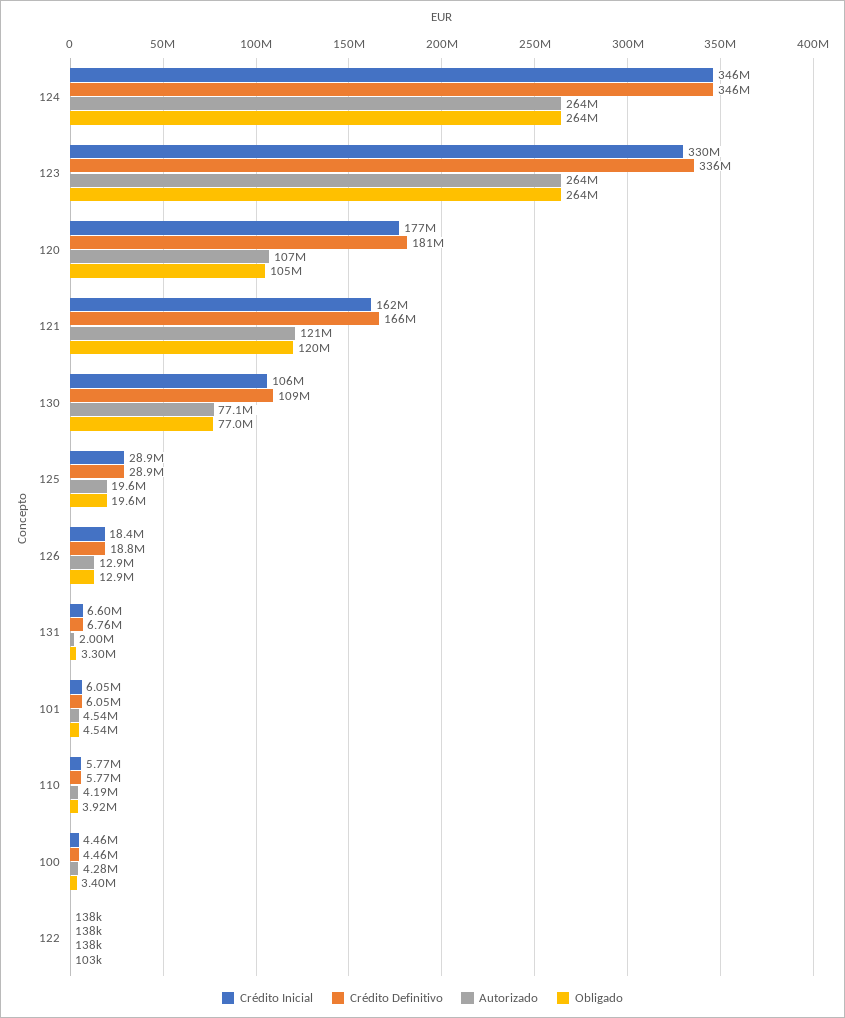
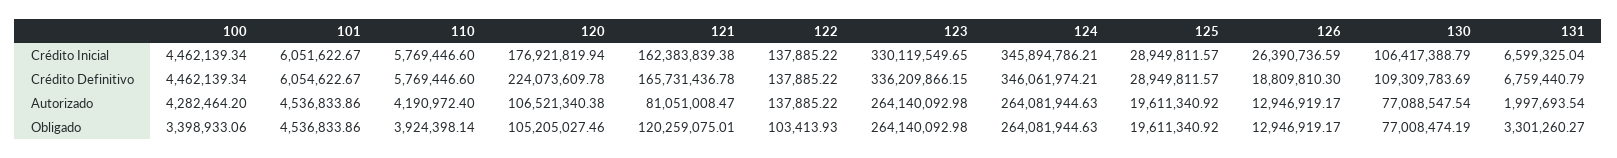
Crédito Definitivo, 120: 181000000 -> 224073609.78
Autorizado, 121: 121000000 -> 81051008.47
Crédito Inicial, 126: 18400000 -> 26390736.59

